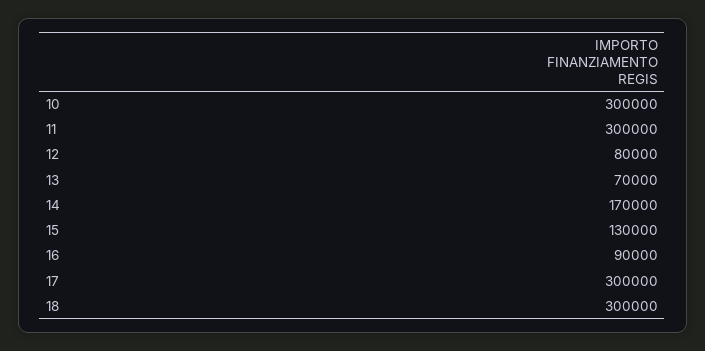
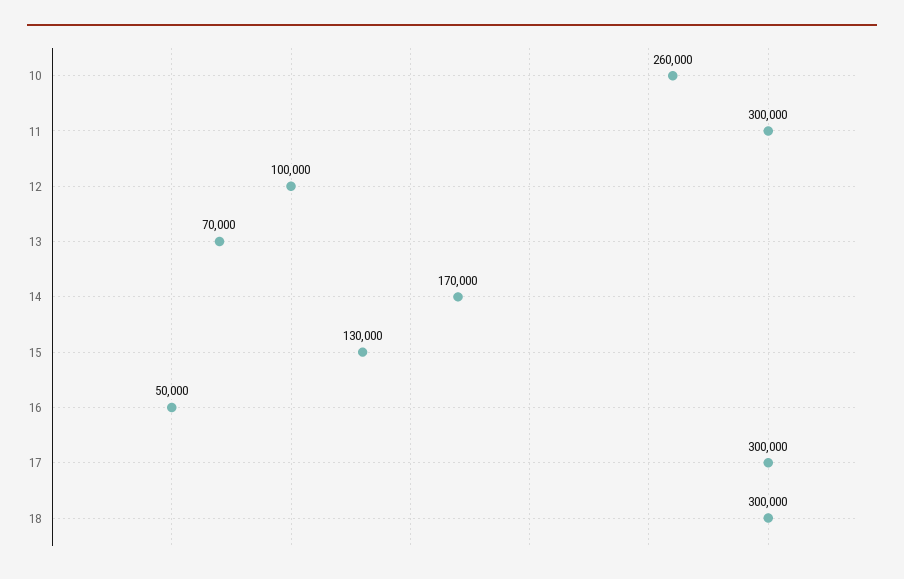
10: 300000 -> 260000
12: 80000 -> 100000
16: 90000 -> 50000

